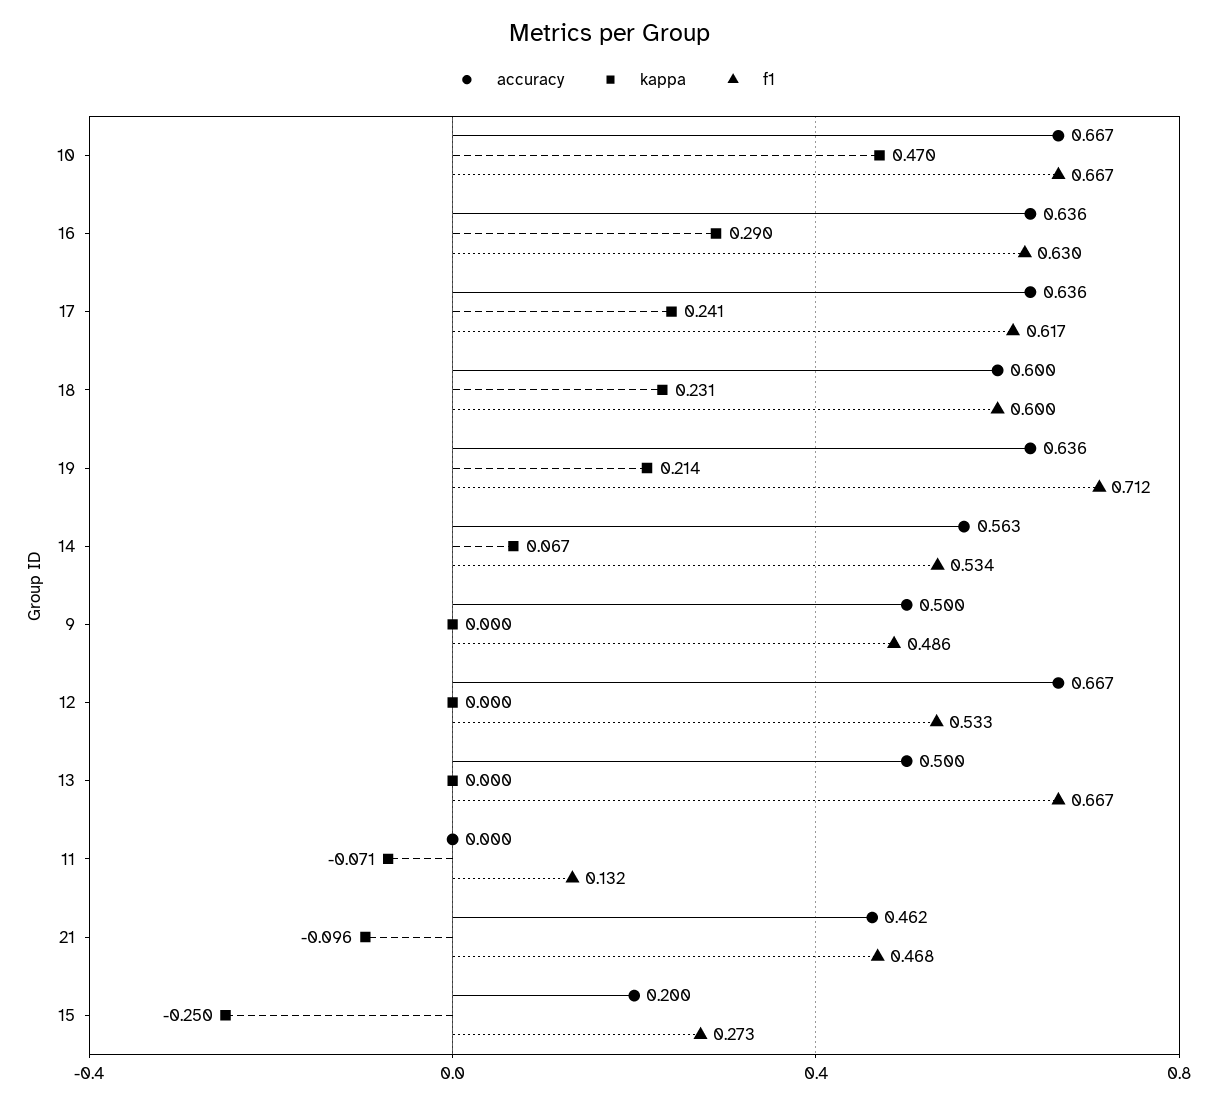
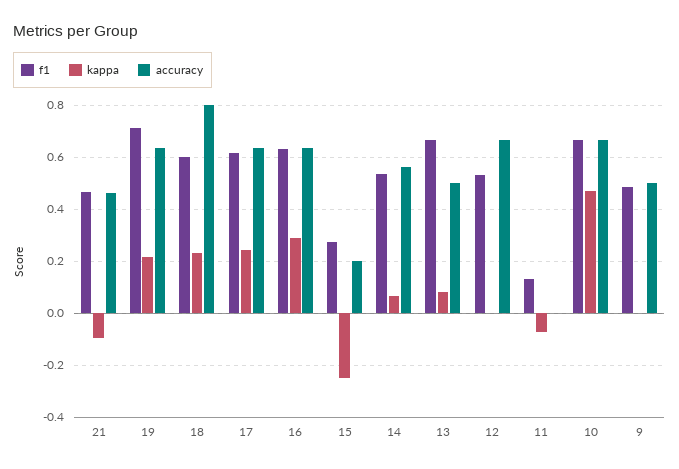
accuracy, 18: 0.6 -> 0.8
kappa, 13: 0 -> 0.075

